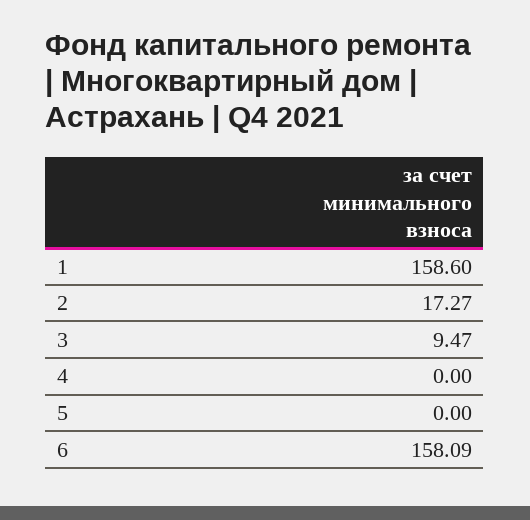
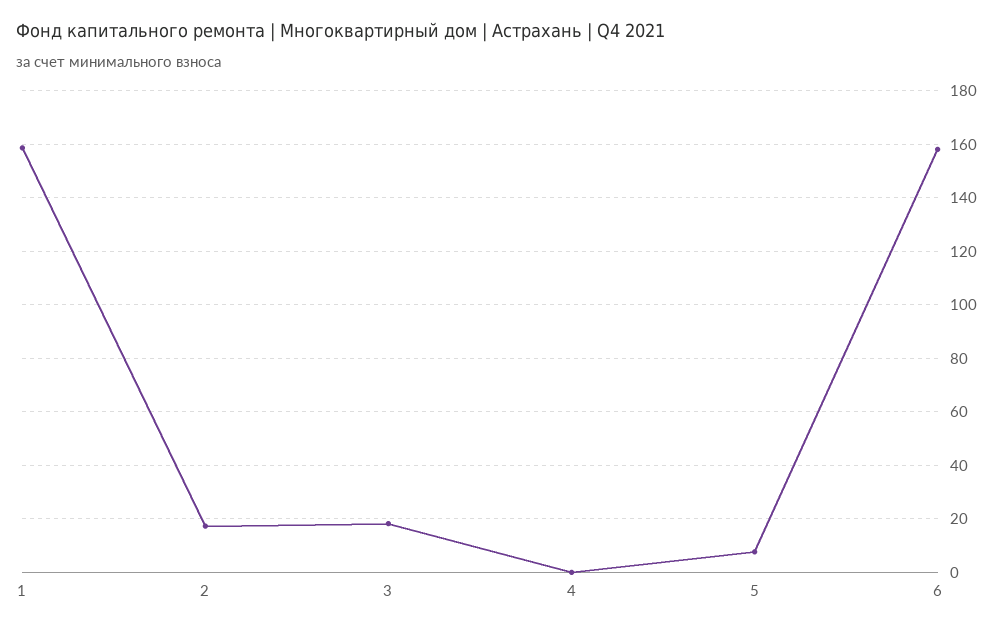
3: 9.47 -> 17.5
5: 0 -> 7.5

